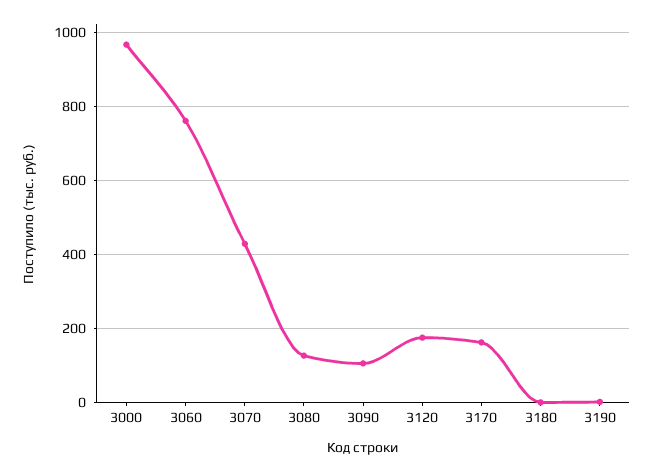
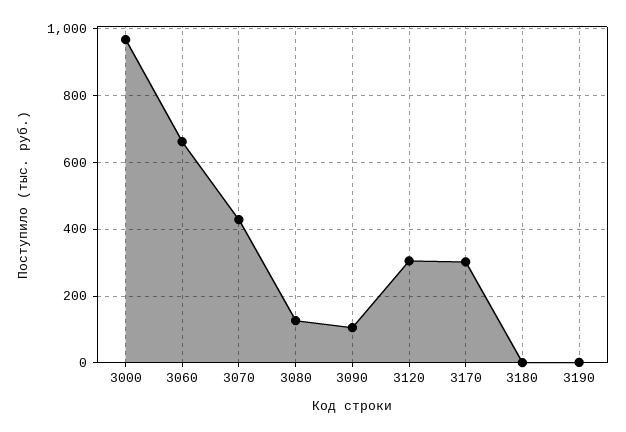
3060: 760 -> 660
3120: 180 -> 300
3170: 160 -> 300

